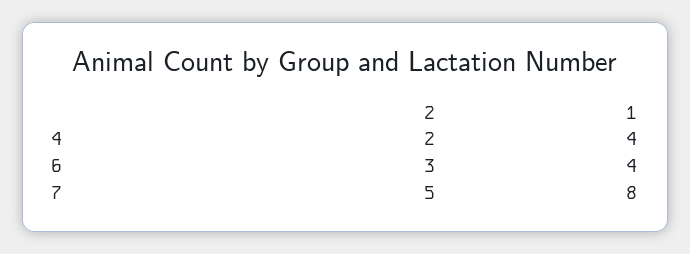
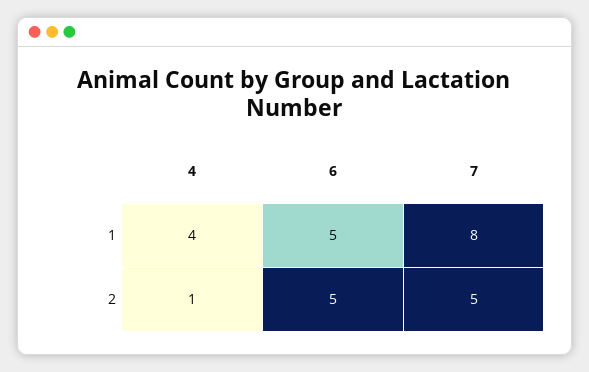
2, 4: 2 -> 1
2, 6: 3 -> 5
1, 6: 4 -> 5

